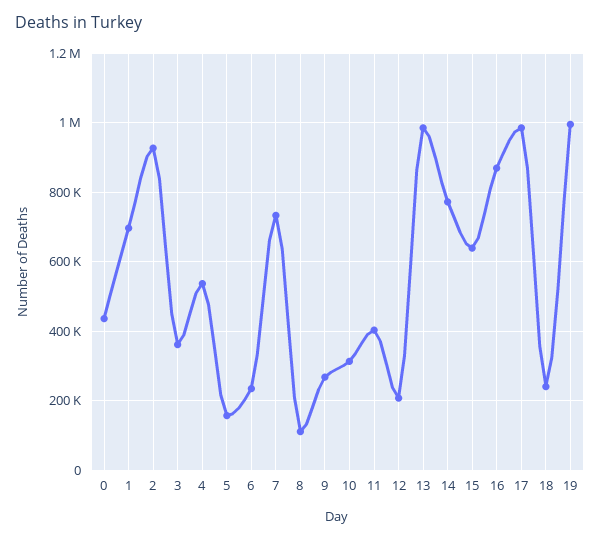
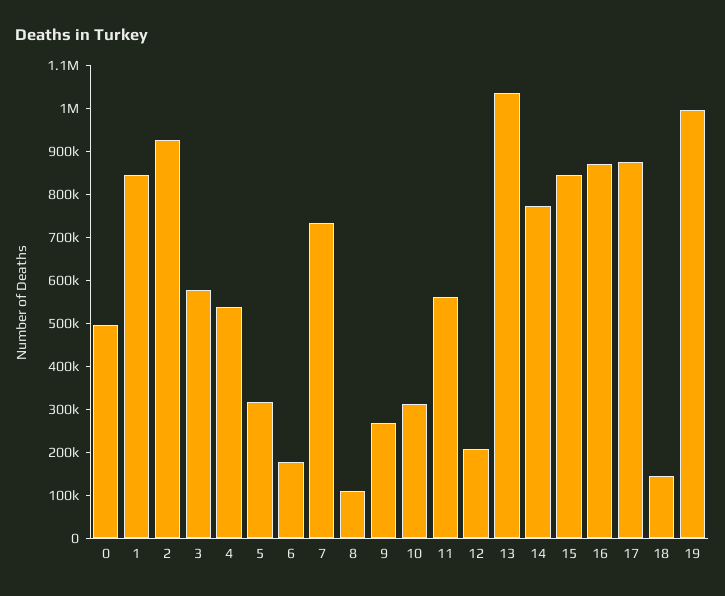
0: 440000 -> 500000
1: 700000 -> 840000
3: 360000 -> 580000
5: 160000 -> 320000
6: 240000 -> 180000
11: 400000 -> 560000
13: 980000 -> 1040000
15: 640000 -> 840000
17: 980000 -> 880000
18: 240000 -> 140000

